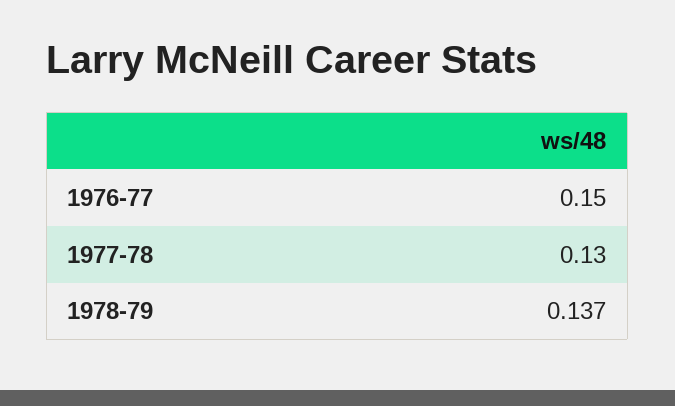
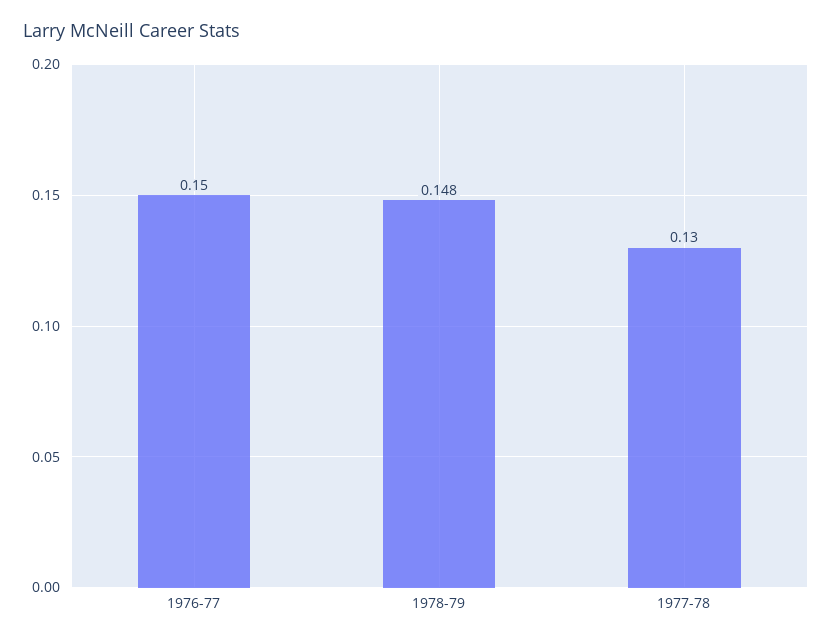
1978-79: 0.137 -> 0.148

